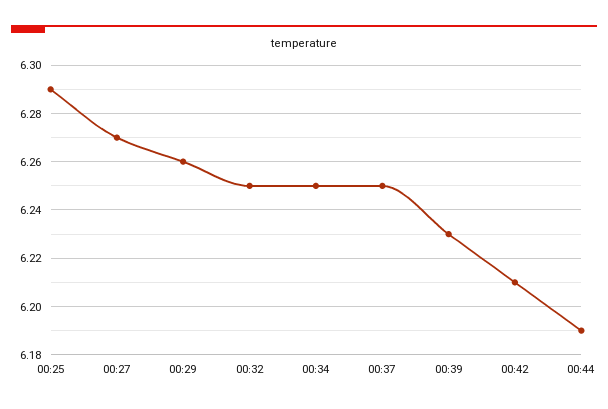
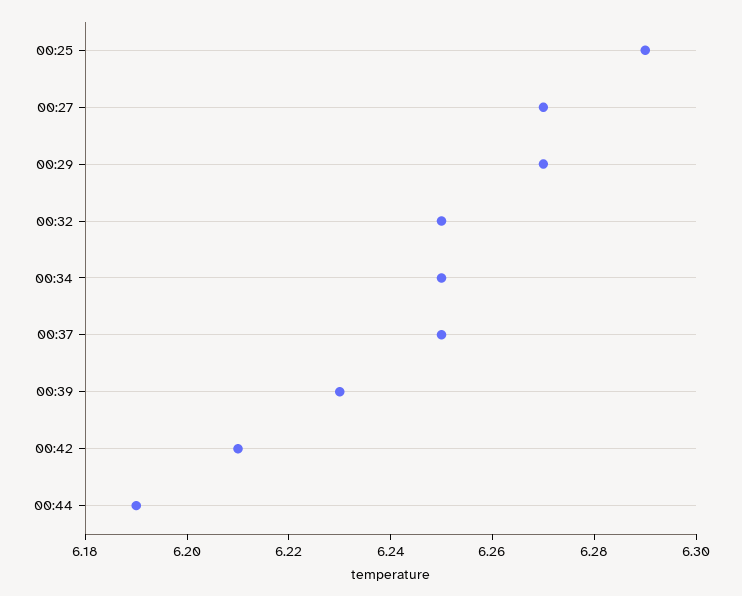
00:29: 6.26 -> 6.27

